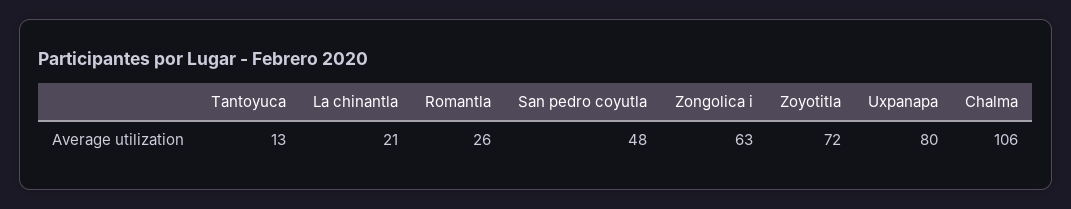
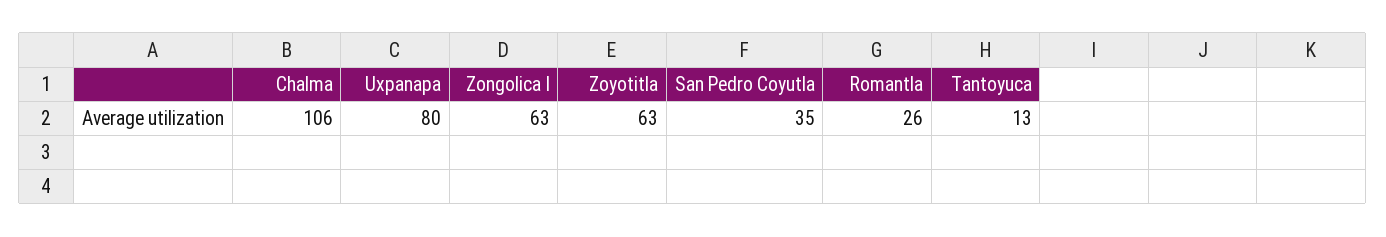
La chinantla: 21 -> none
San pedro coyutla: 48 -> 35
Zoyotitla: 72 -> 63

